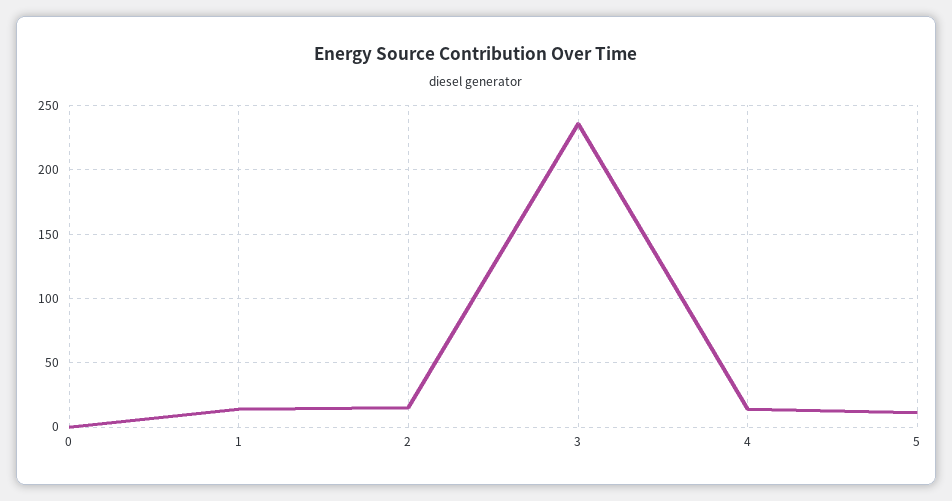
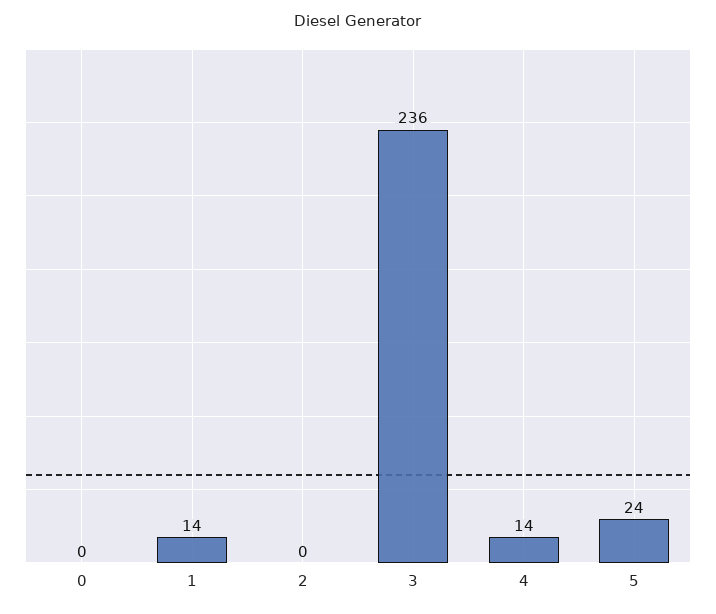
2: 15 -> 0
5: 10 -> 24

